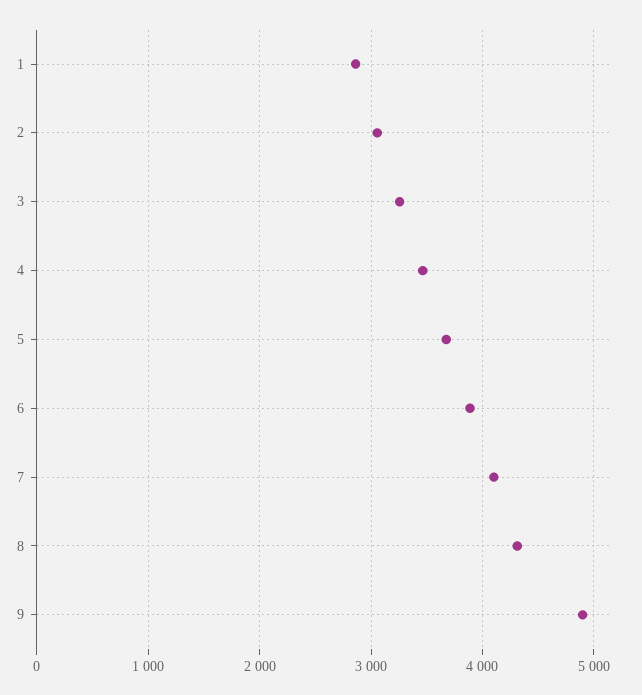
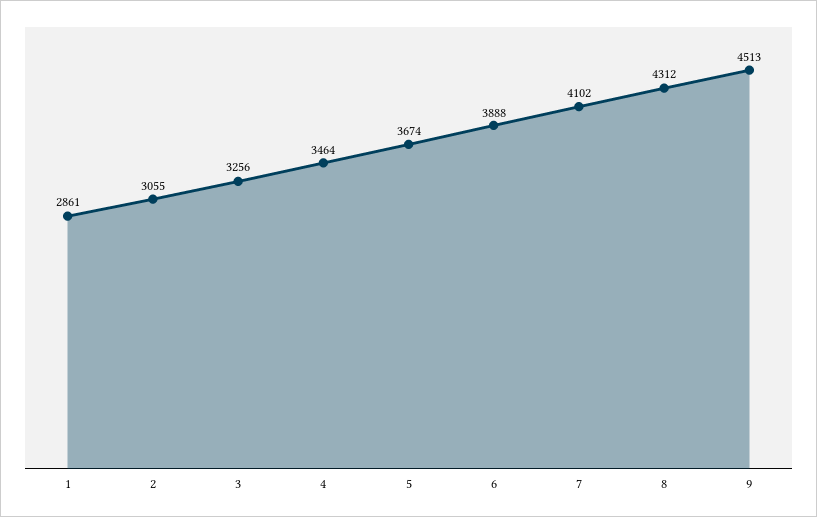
9: 4900 -> 4513

